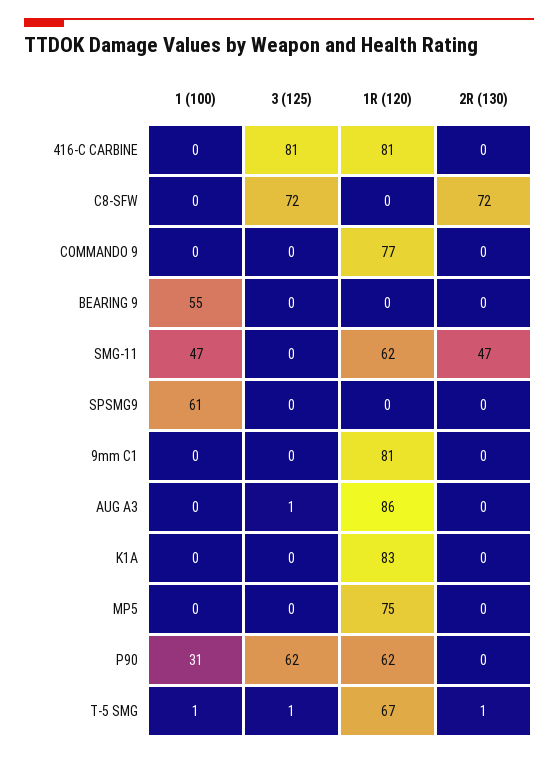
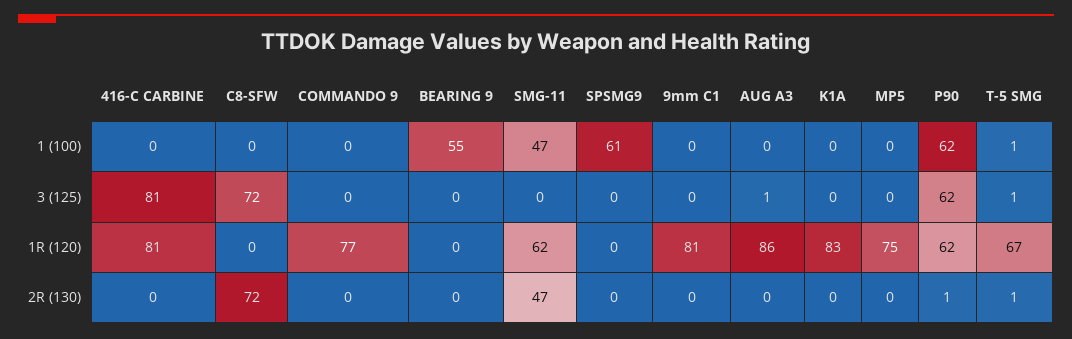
1 (100), P90: 31 -> 62
2R (130), P90: 0 -> 1

